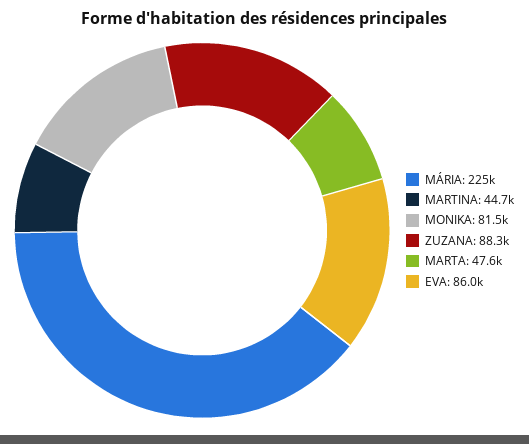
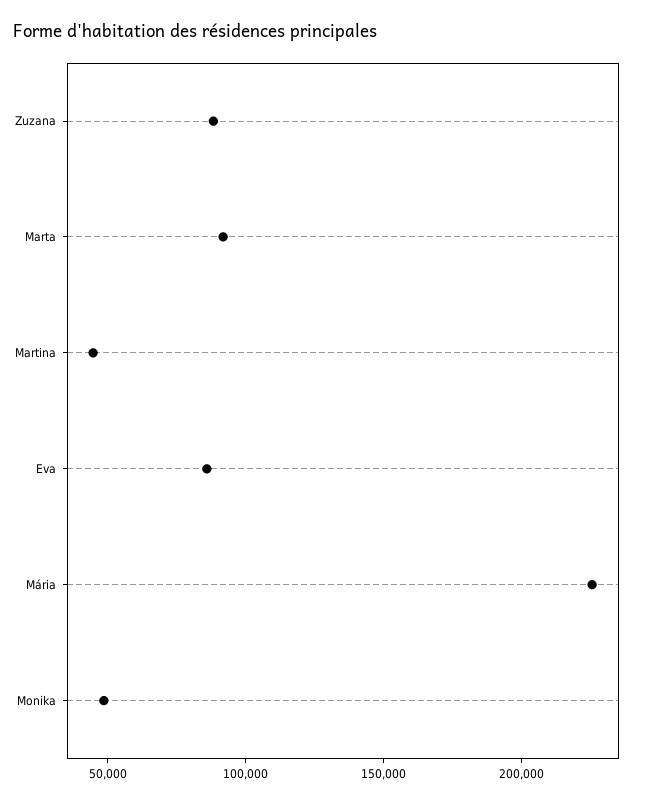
MONIKA: 81500 -> 50000
MARTA: 47600 -> 90000

